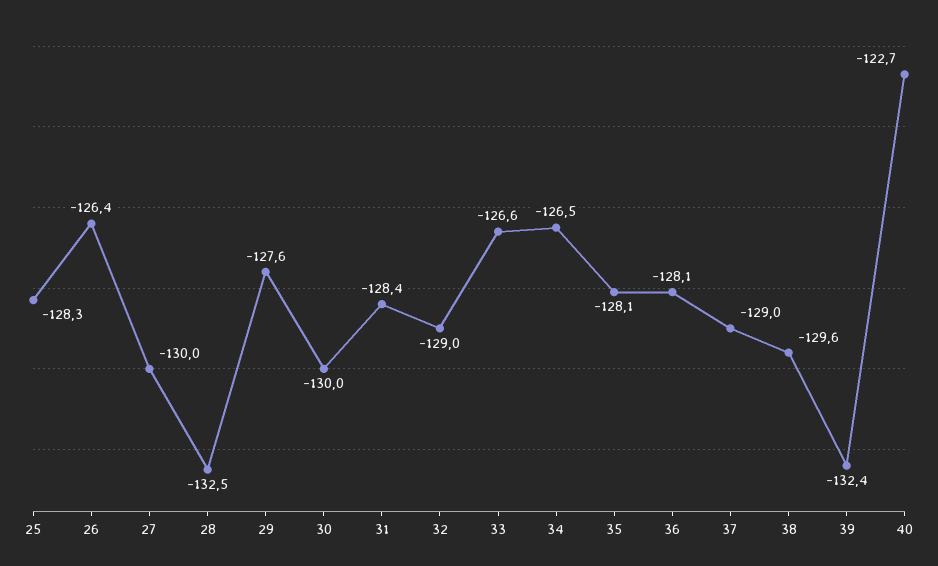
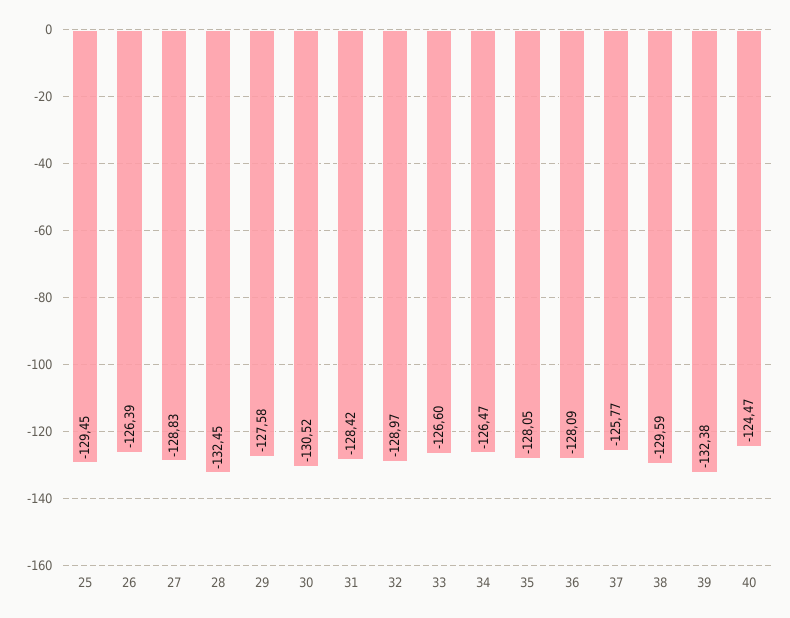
25: -128.3 -> -129.45
27: -130 -> -128.83
30: -130 -> -130.52
37: -129 -> -125.77
40: -122.7 -> -124.47

